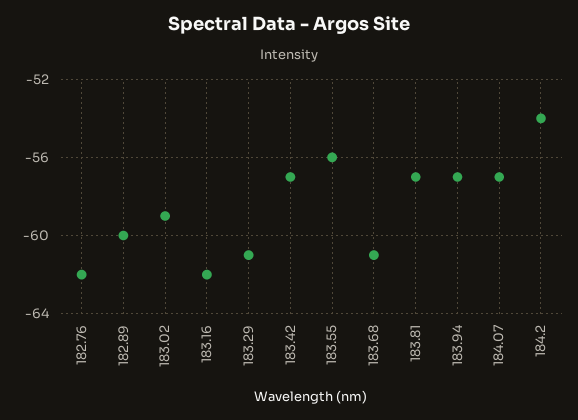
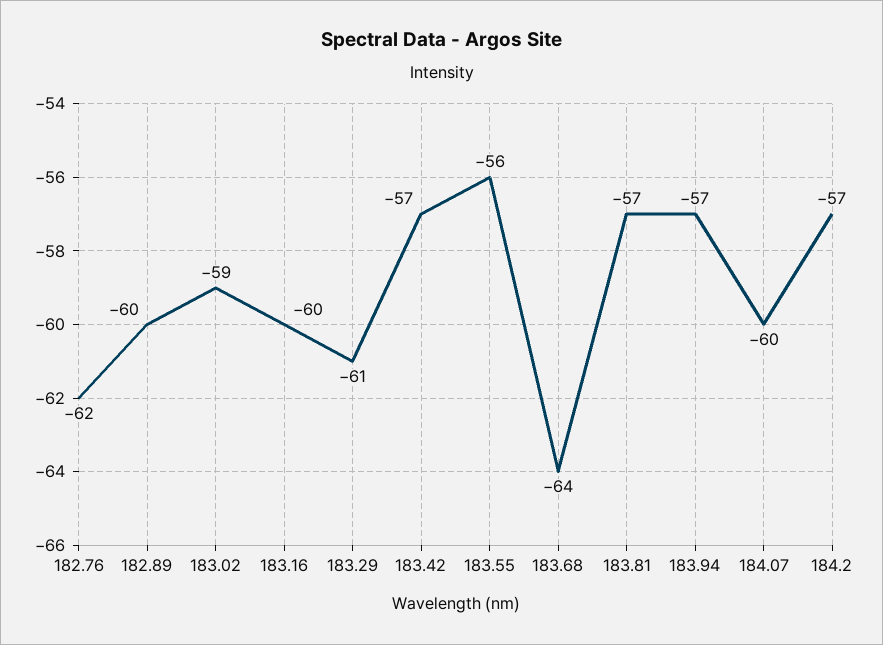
183.16: -62 -> -60
183.68: -61 -> -64
184.07: -57 -> -60
184.2: -54 -> -57

